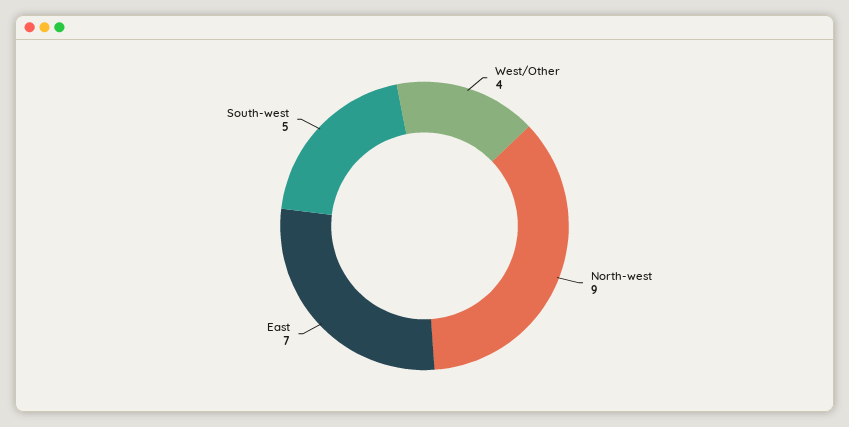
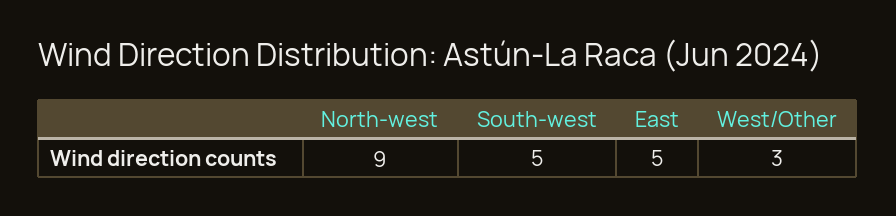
West/Other: 4 -> 3
East: 7 -> 5

